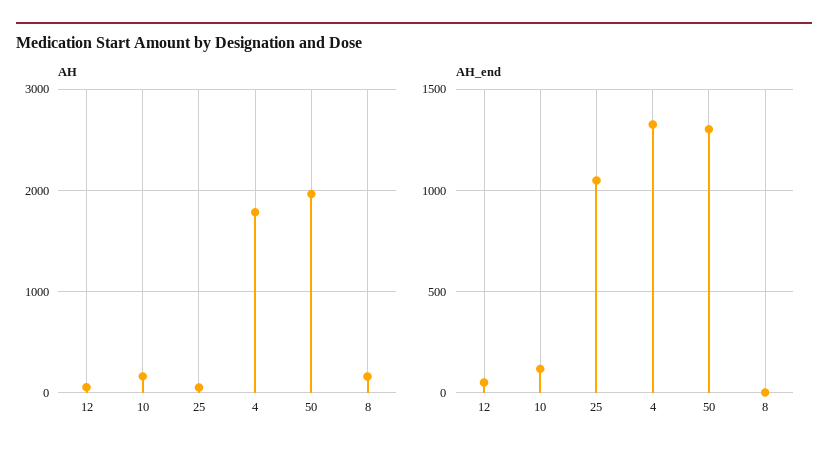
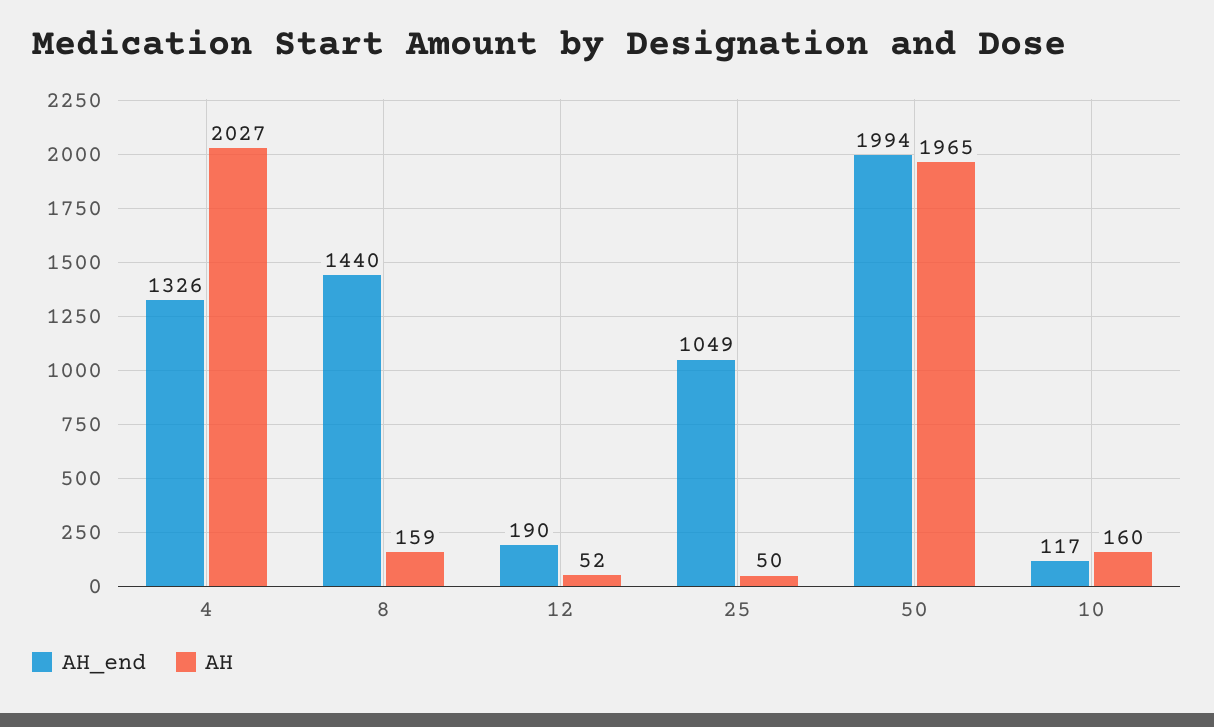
AH, 4: 1800 -> 2027
AH_end, 12: 50 -> 190
AH_end, 50: 1300 -> 1994
AH_end, 8: 0 -> 1440

